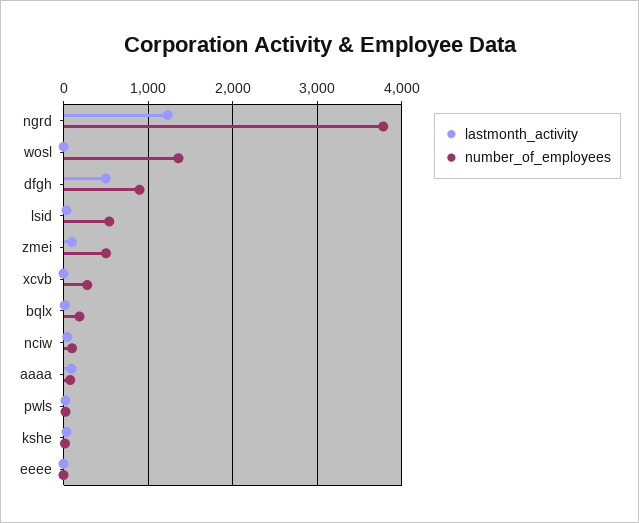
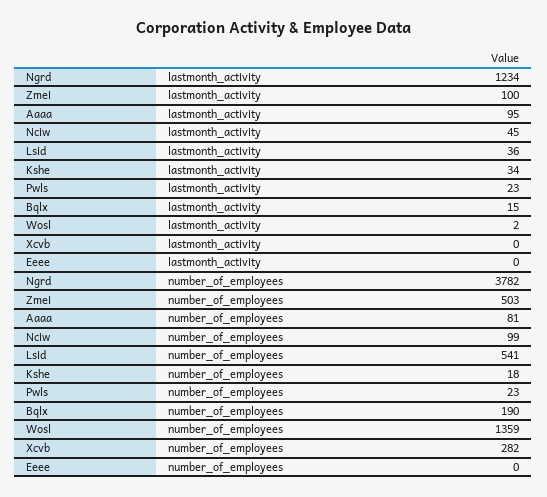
lastmonth_activity, dfgh: 500 -> none
number_of_employees, dfgh: 900 -> none

